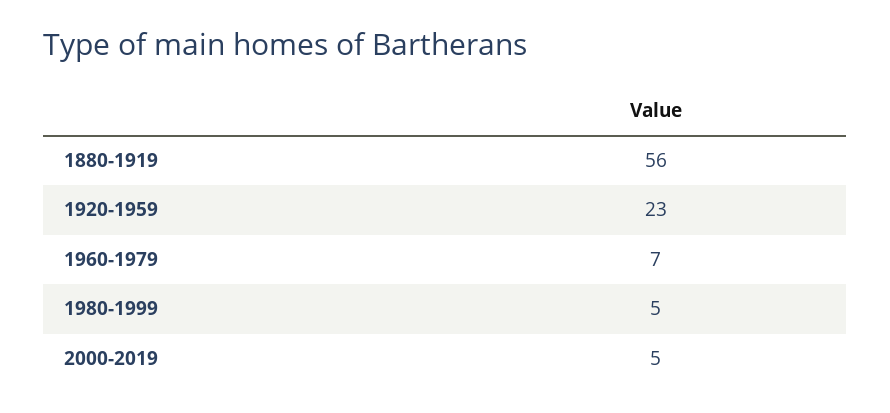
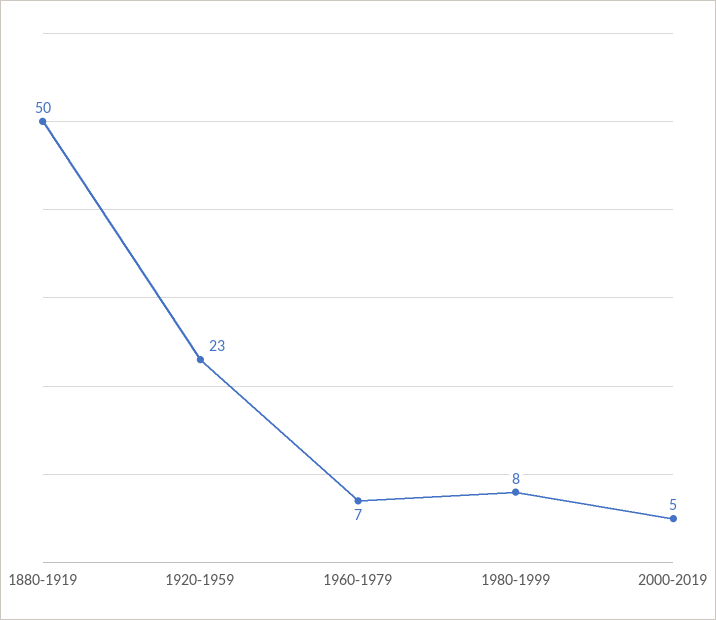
1880-1919: 56 -> 50
1980-1999: 5 -> 8

